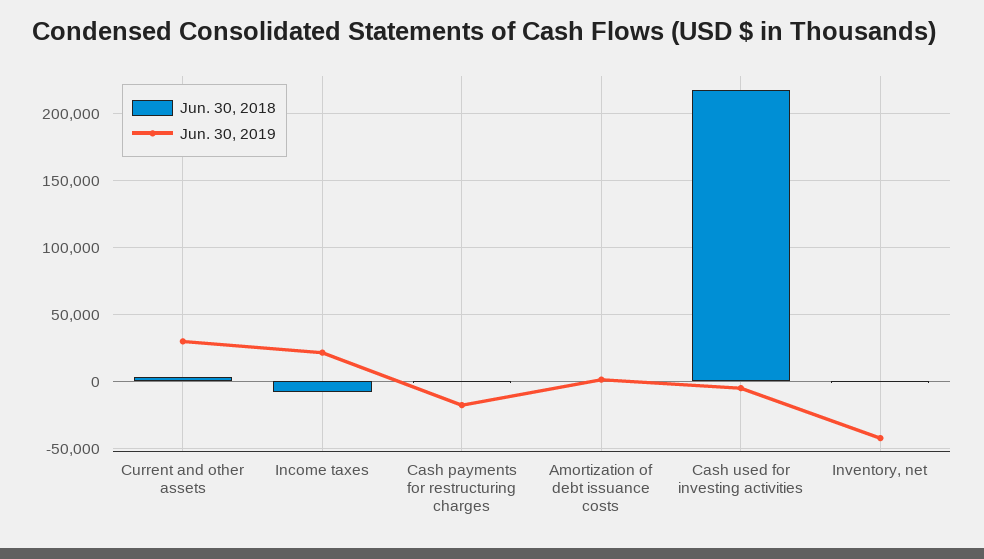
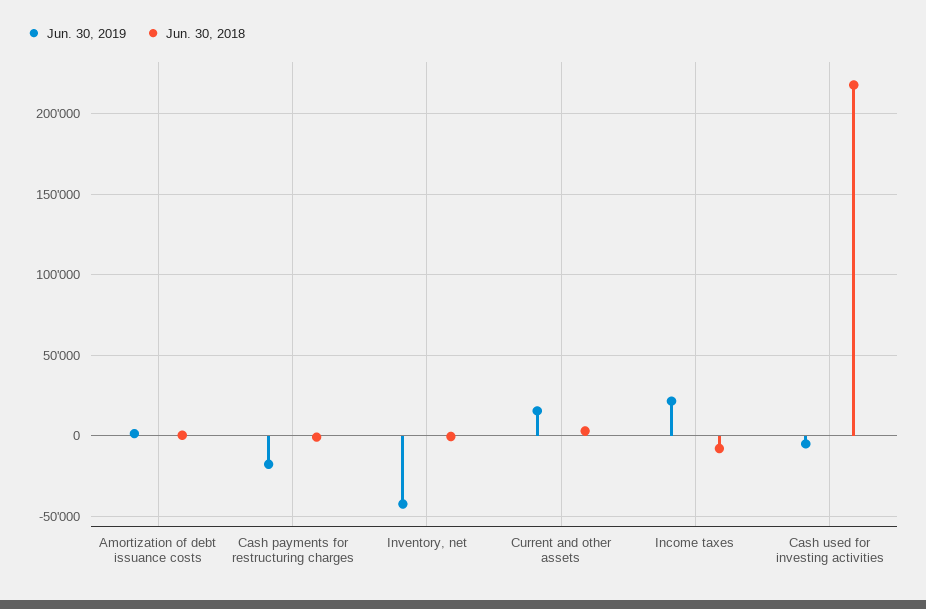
Jun. 30, 2019, Current and other assets: 30000 -> 15000

